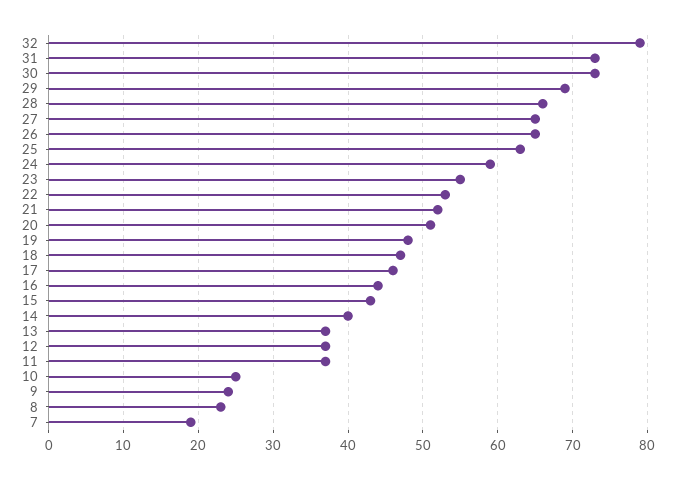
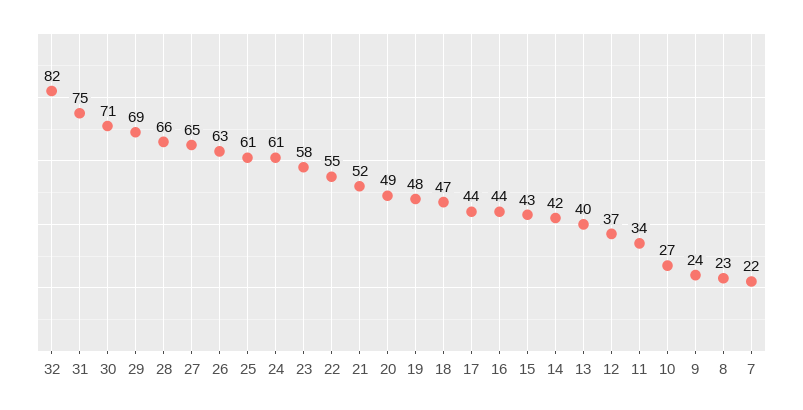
32: 79 -> 82
31: 73 -> 75
30: 73 -> 71
26: 65 -> 63
25: 63 -> 61
24: 59 -> 61
23: 55 -> 58
22: 53 -> 55
20: 51 -> 49
17: 46 -> 44
14: 40 -> 42
13: 37 -> 40
11: 37 -> 34
10: 25 -> 27
7: 19 -> 22

